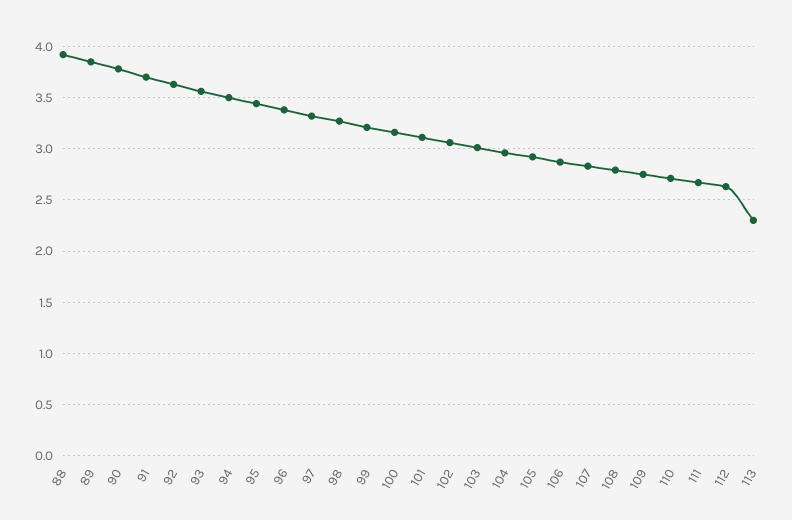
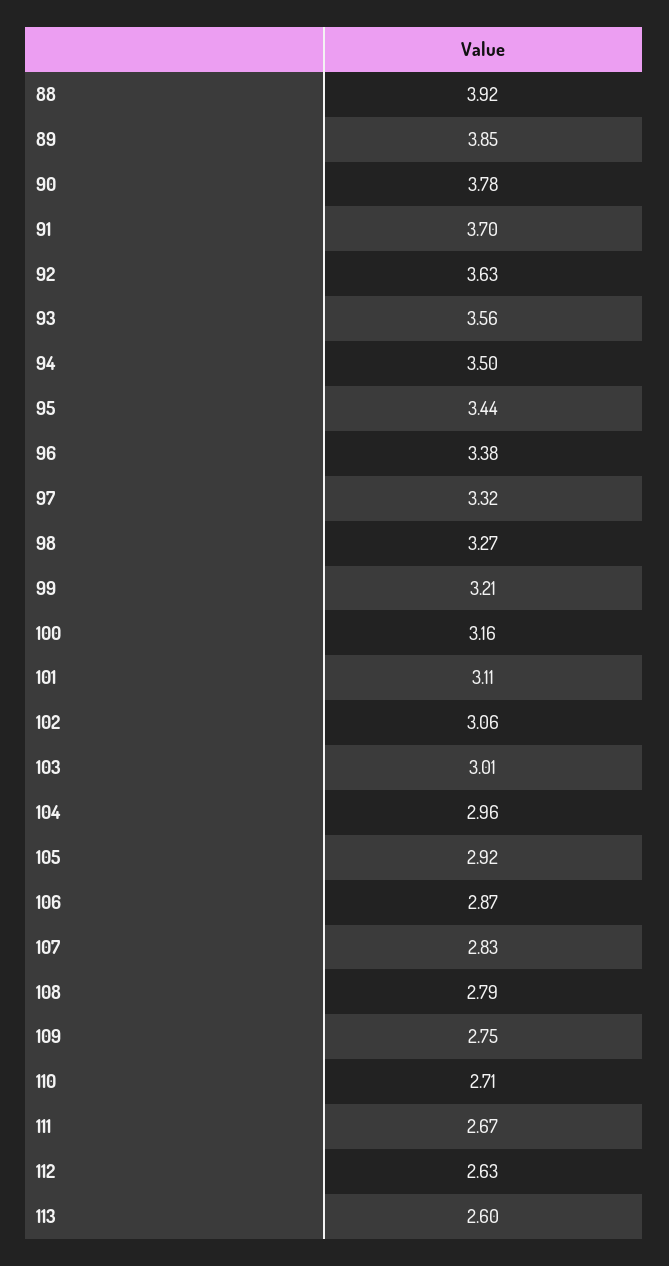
113: 2.3 -> 2.6

